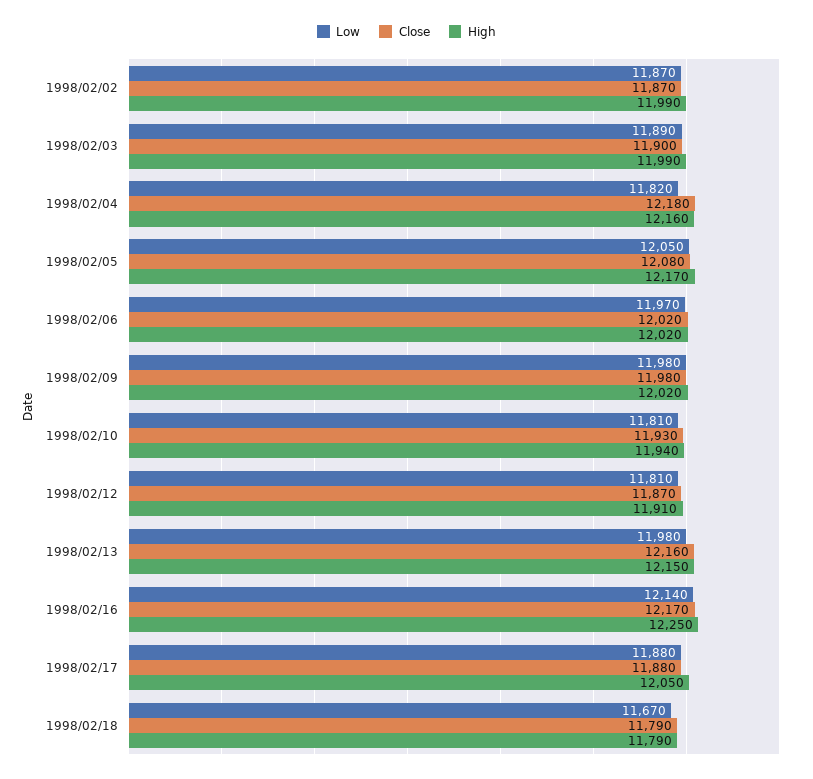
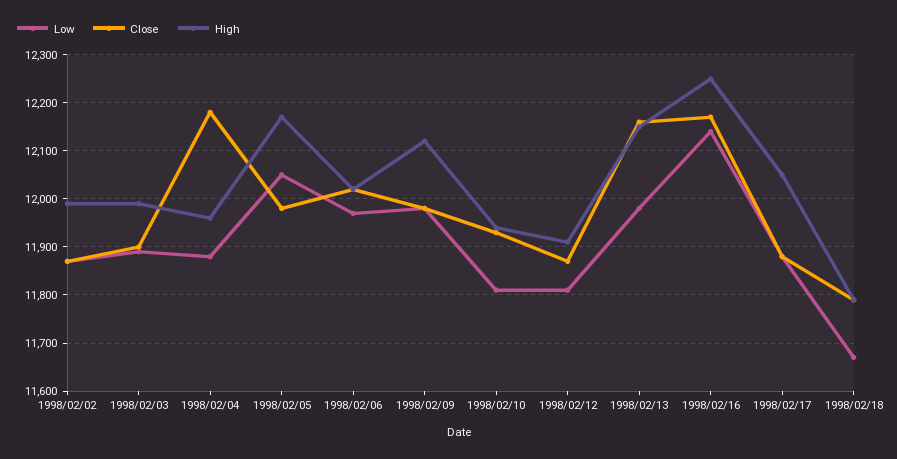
Low, 1998/02/04: 11820 -> 11880
High, 1998/02/04: 12160 -> 11960
Close, 1998/02/05: 12080 -> 11980
High, 1998/02/09: 12020 -> 12120

